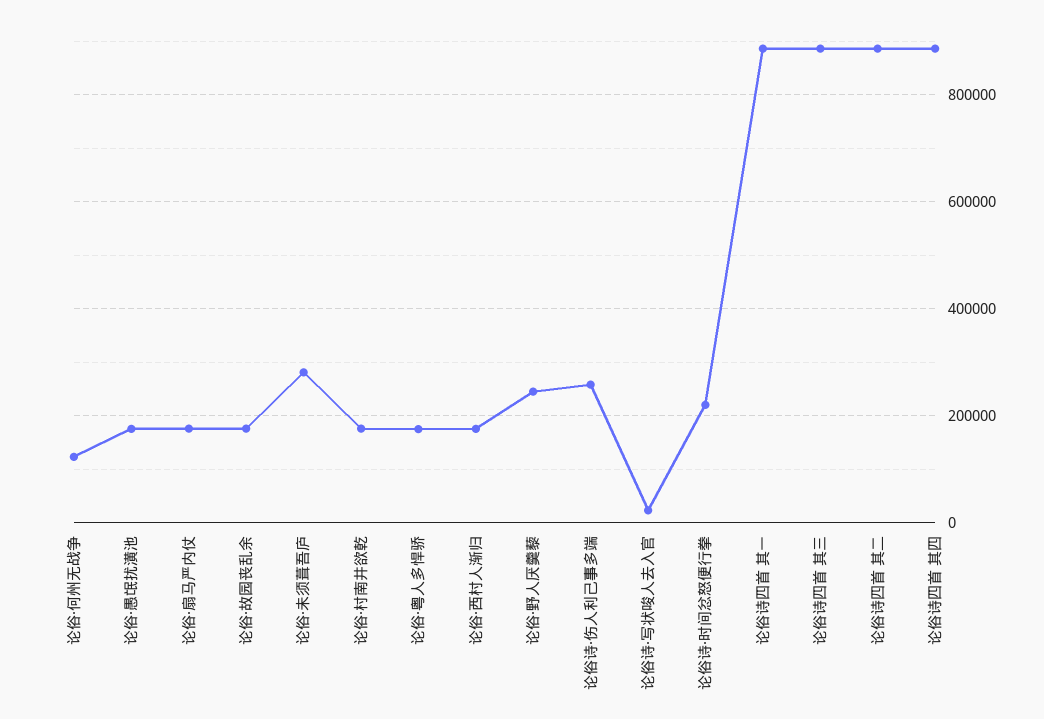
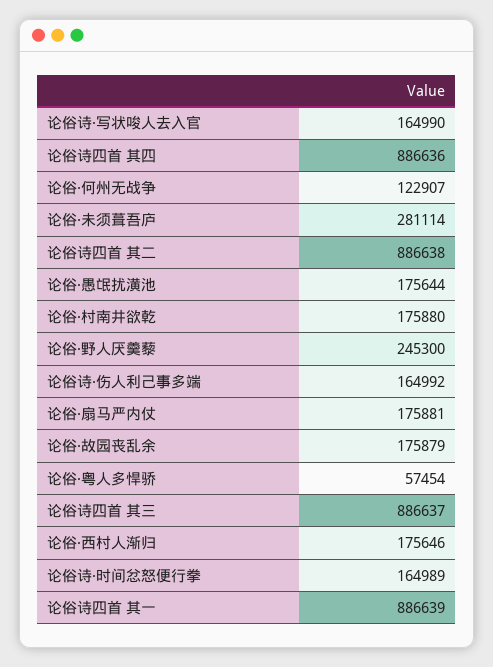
论俗·粤人多悍骄: 180000 -> 57454
论俗诗·伤人利己事多端: 260000 -> 164992
论俗诗·写状唆人去入官: 20000 -> 164990
论俗诗·时间忿怒便行拳: 220000 -> 164989

